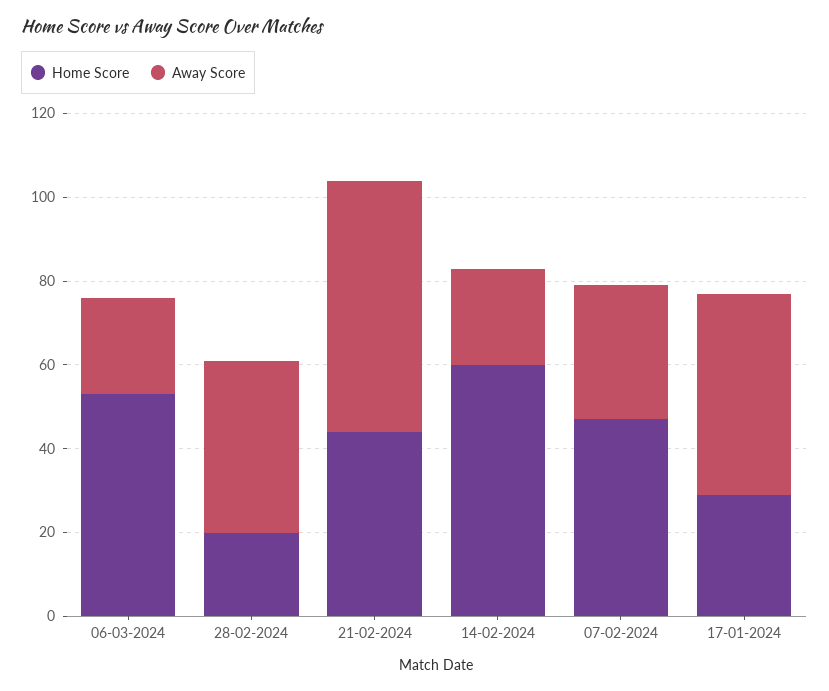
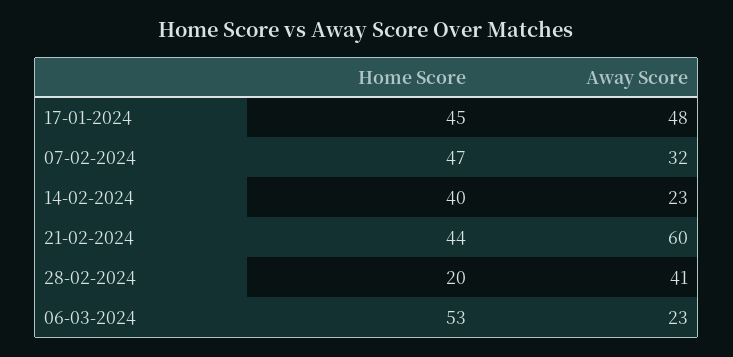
Home Score, 14-02-2024: 60 -> 40
Home Score, 17-01-2024: 30 -> 45

